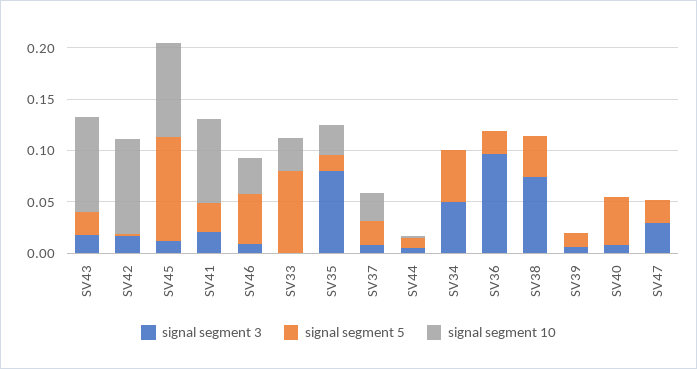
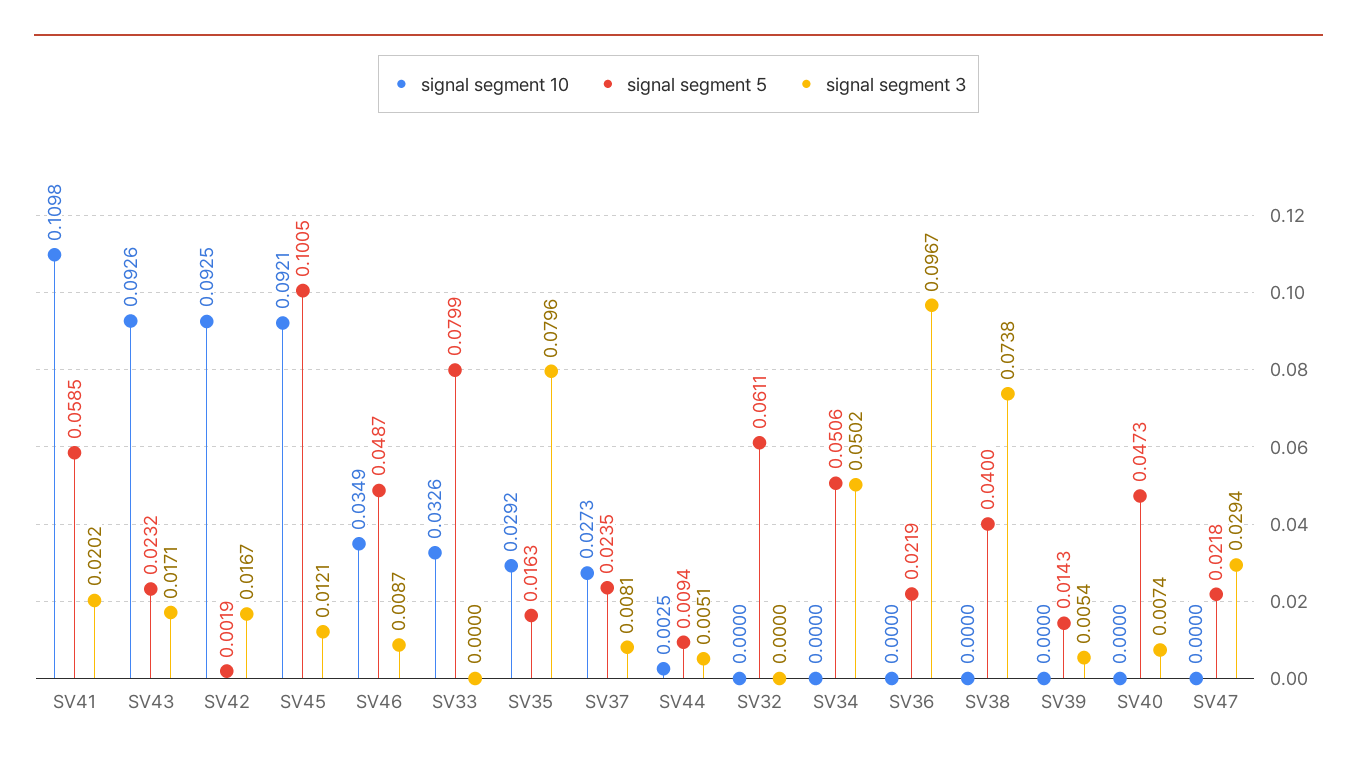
signal segment 5, SV41: 0.03 -> 0.0585
signal segment 10, SV41: 0.08 -> 0.1098
signal segment 10, SV32: none -> 0
signal segment 5, SV32: none -> 0.0611
signal segment 3, SV32: none -> 0

